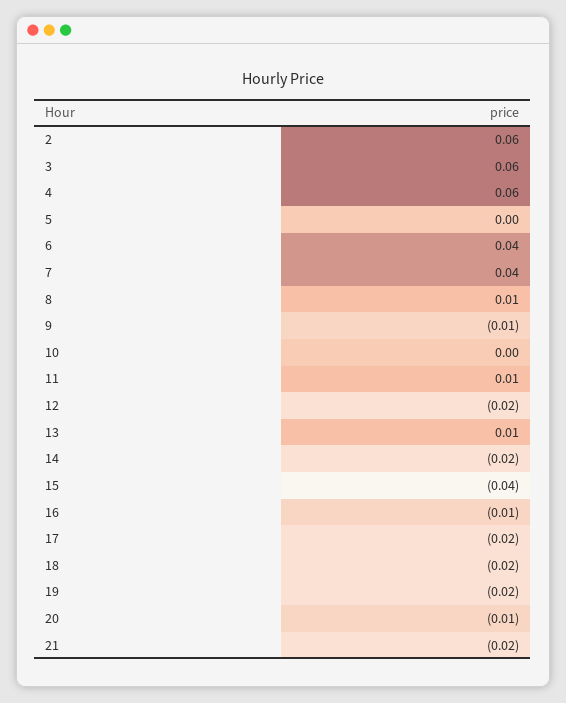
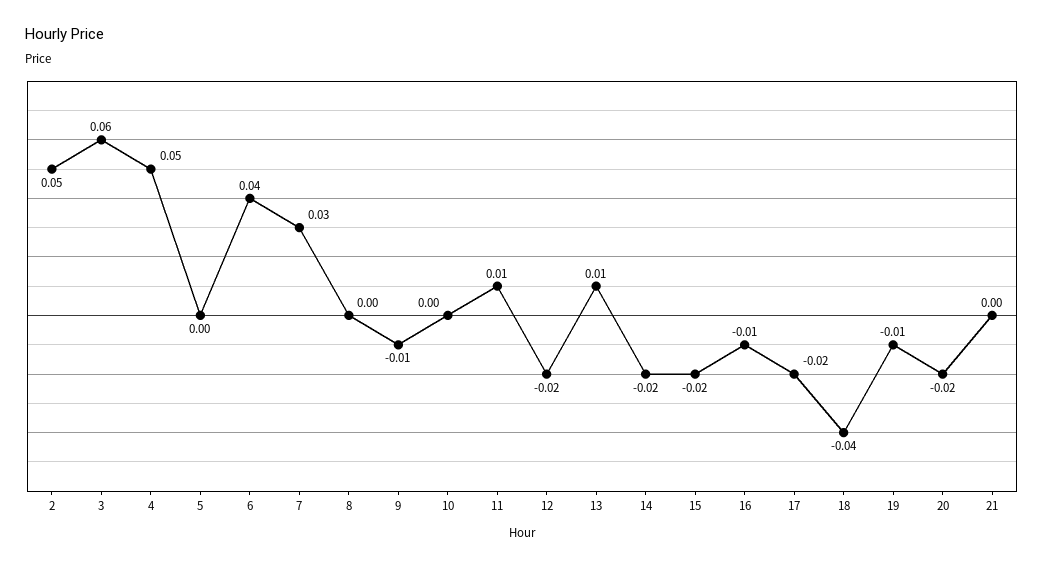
2: 0.06 -> 0.05
4: 0.06 -> 0.05
7: 0.04 -> 0.03
8: 0.01 -> 0
15: -0.04 -> -0.02
18: -0.02 -> -0.04
19: -0.02 -> -0.01
20: -0.01 -> -0.02
21: -0.02 -> 0

